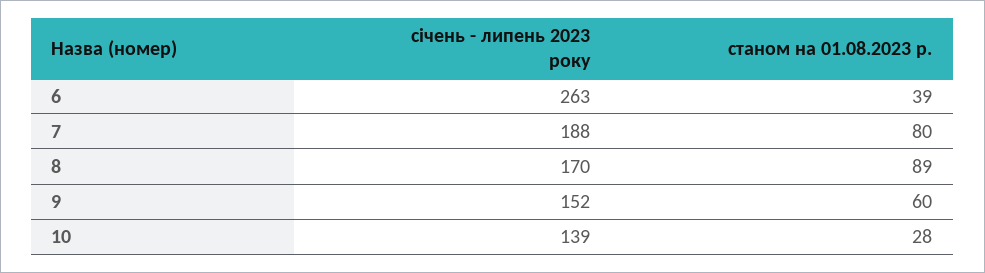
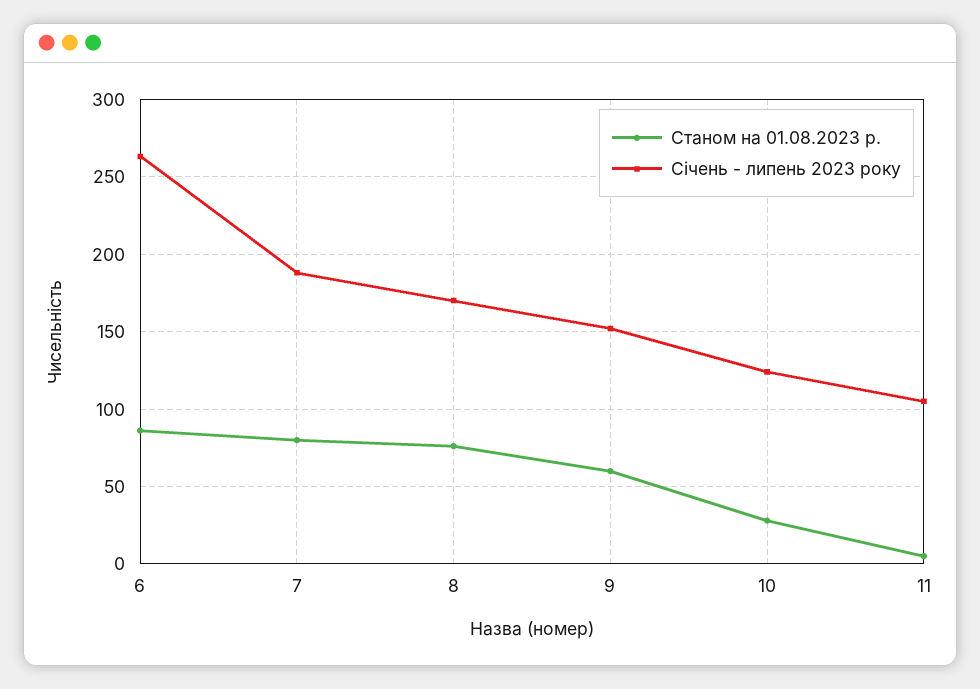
станом на 01.08.2023 р., 6: 39 -> 85
станом на 01.08.2023 р., 8: 89 -> 75
січень - липень 2023 року, 10: 139 -> 125
станом на 01.08.2023 р., 11: none -> 5
січень - липень 2023 року, 11: none -> 105

